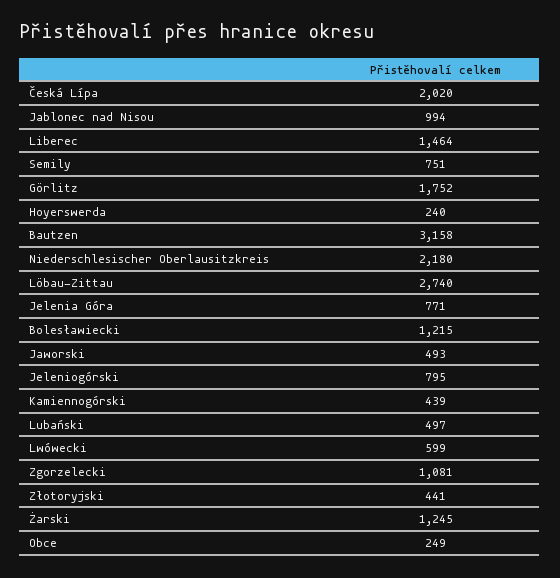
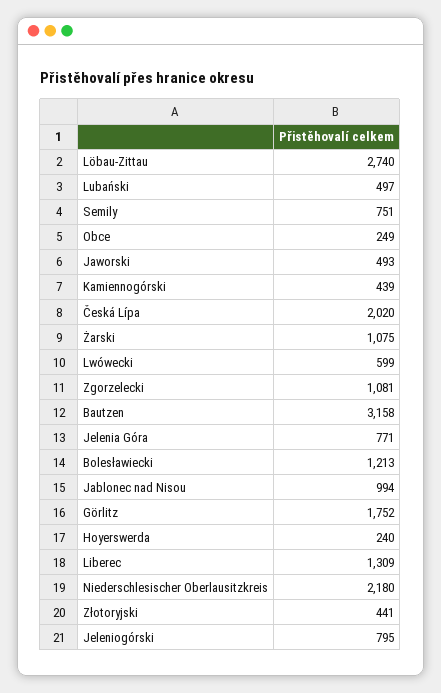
Liberec: 1464 -> 1309
Bolesławiecki: 1215 -> 1213
Żarski: 1245 -> 1075

